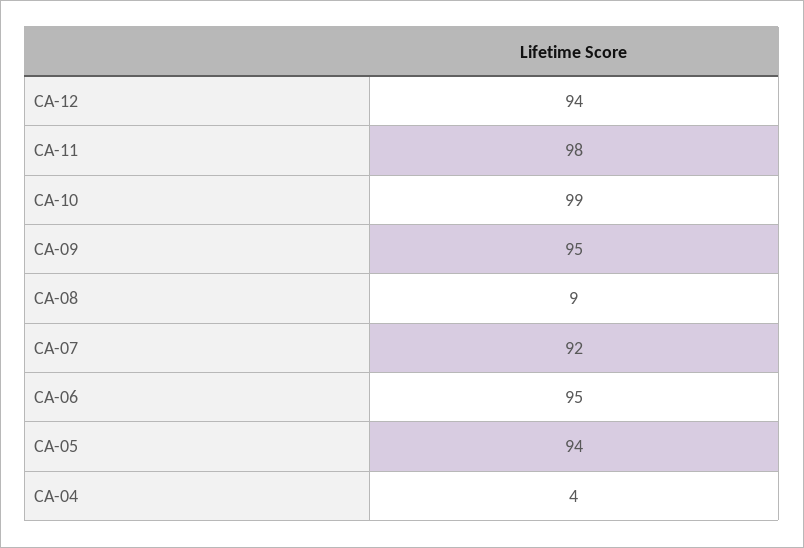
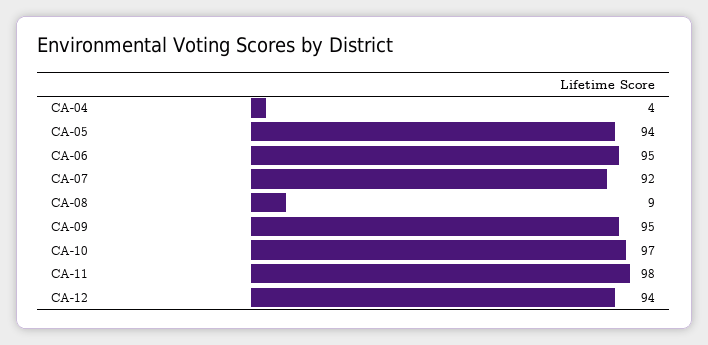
CA-10: 99 -> 97

